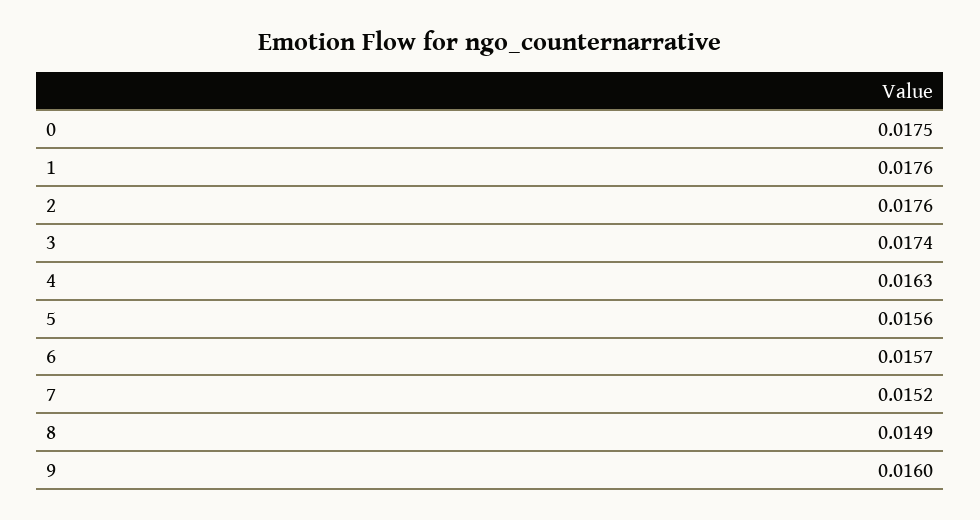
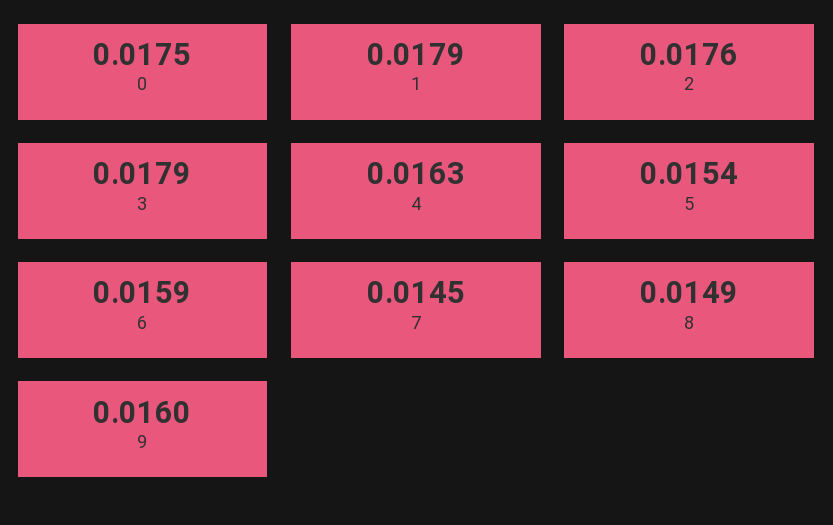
1: 0.0176 -> 0.0179
3: 0.0174 -> 0.0179
5: 0.0156 -> 0.0154
6: 0.0157 -> 0.0159
7: 0.0152 -> 0.0145

